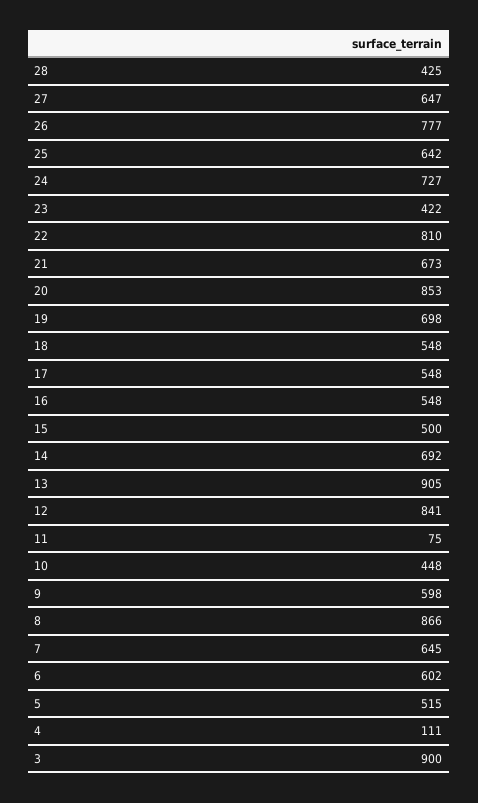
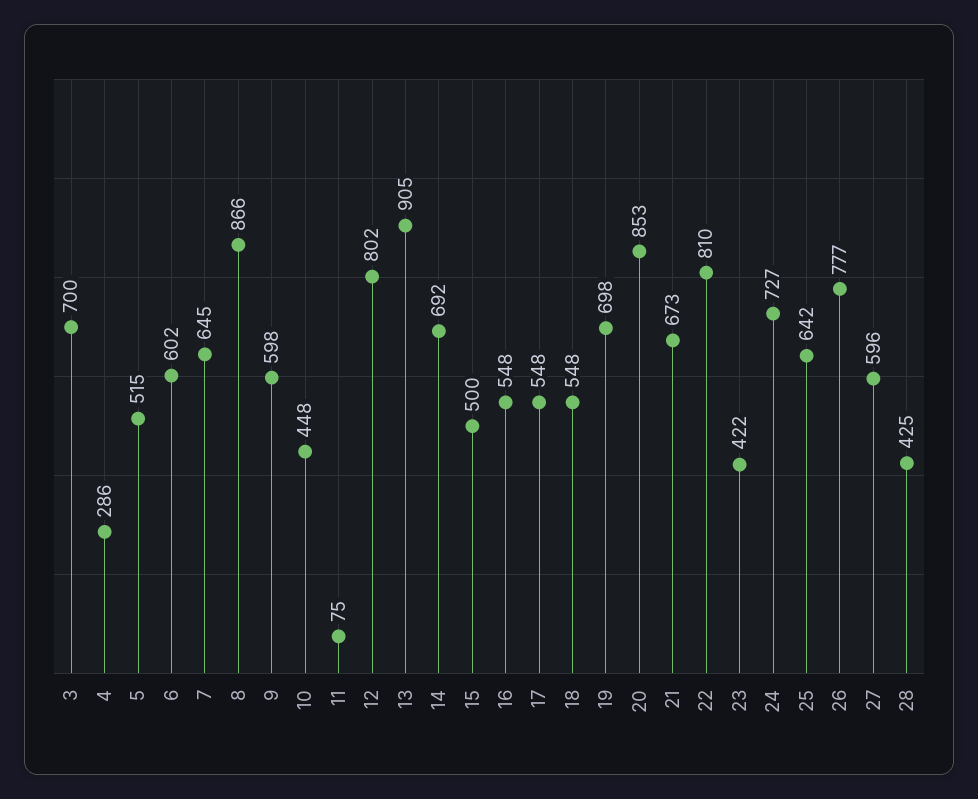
27: 647 -> 596
12: 841 -> 802
4: 111 -> 286
3: 900 -> 700

